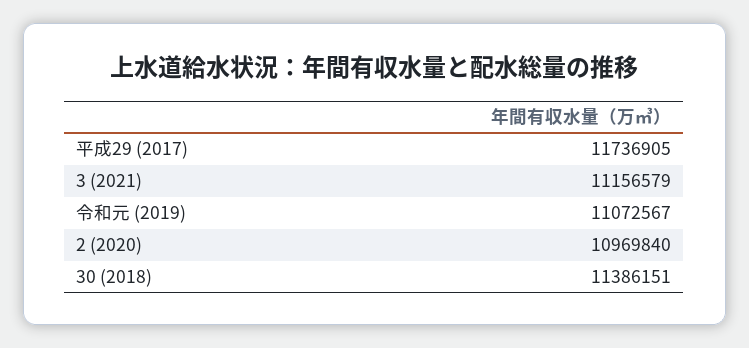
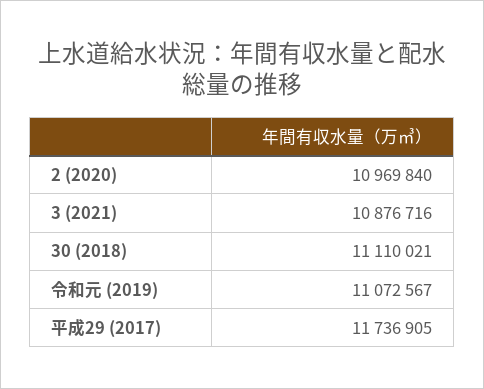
3 (2021): 11156579 -> 10876716
30 (2018): 11386151 -> 11110021

